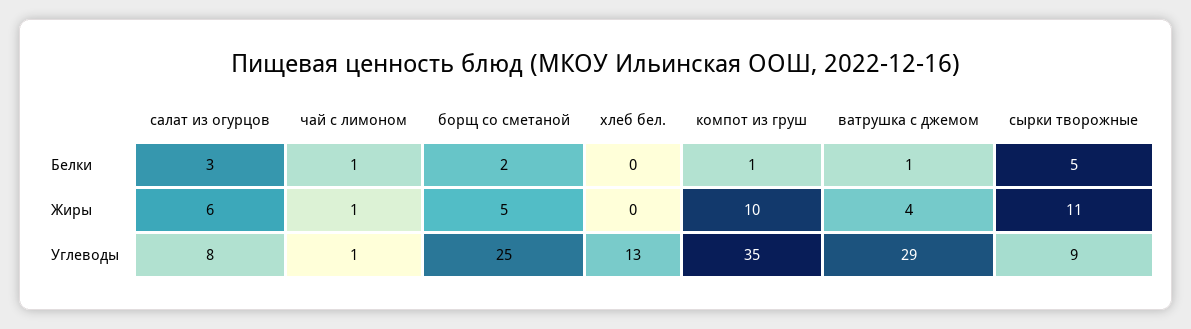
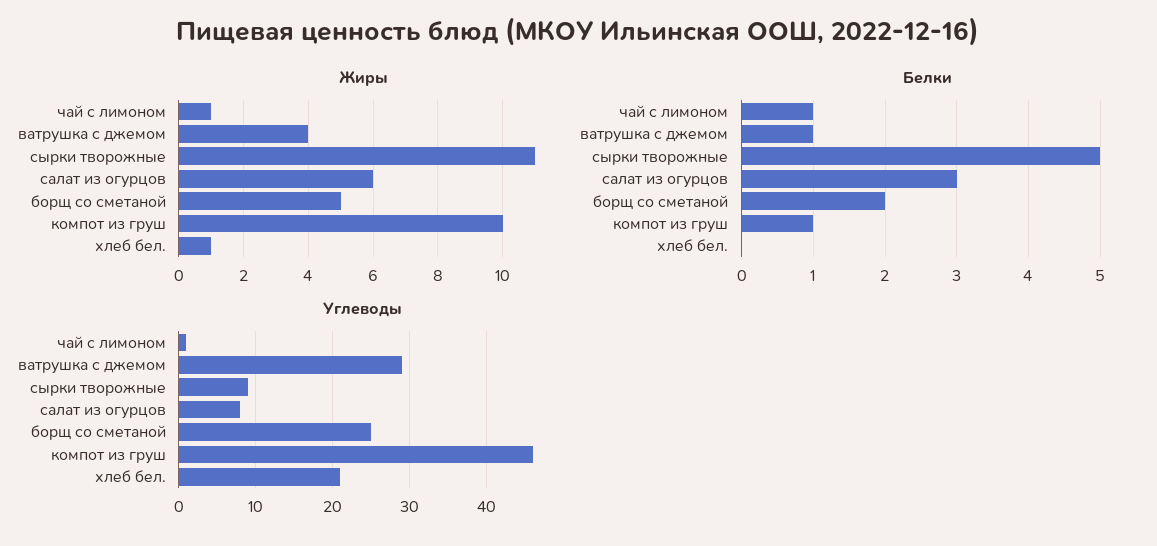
Жиры, хлеб бел.: 0 -> 1
Углеводы, хлеб бел.: 13 -> 21
Углеводы, компот из груш: 35 -> 46

